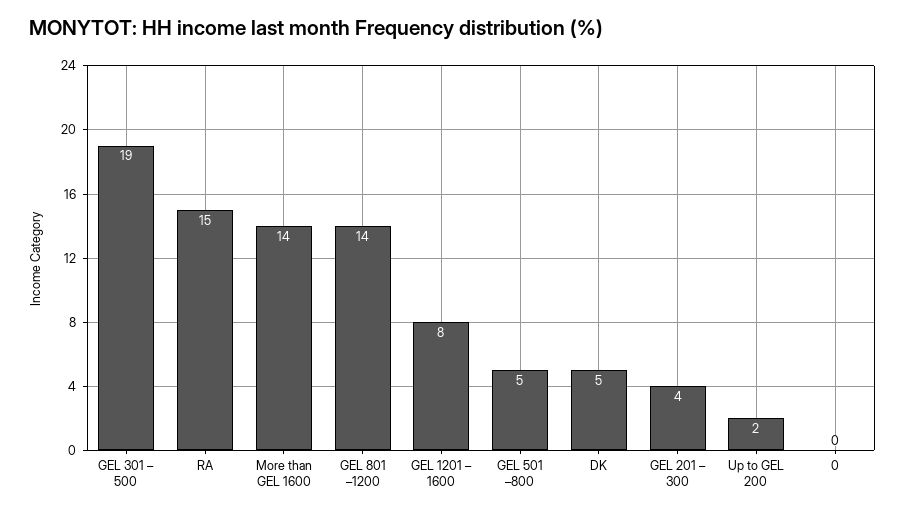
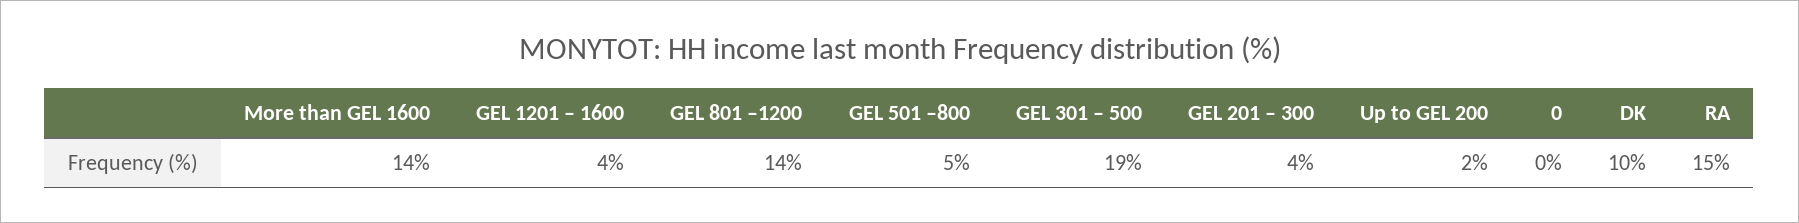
GEL 1201 – 1600: 8 -> 4
DK: 5 -> 10

